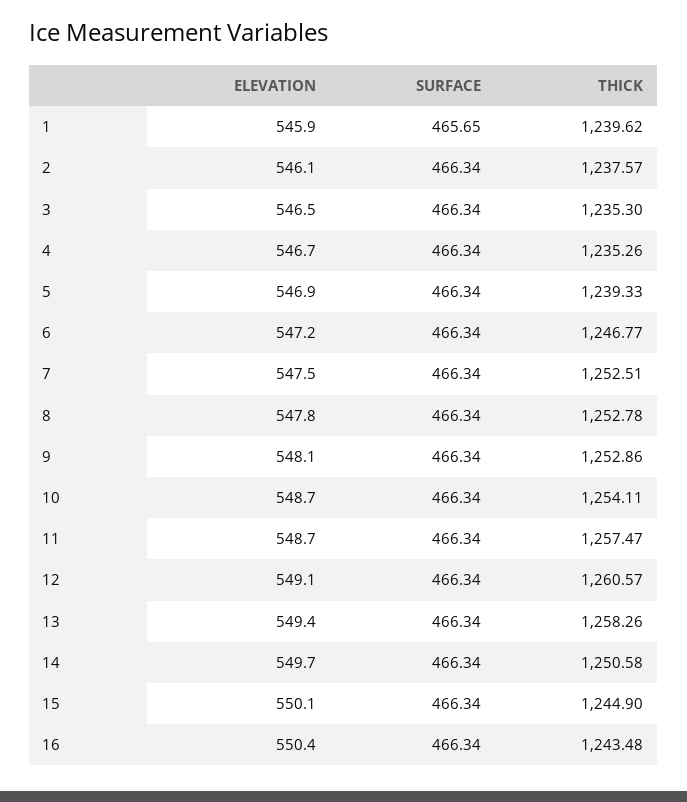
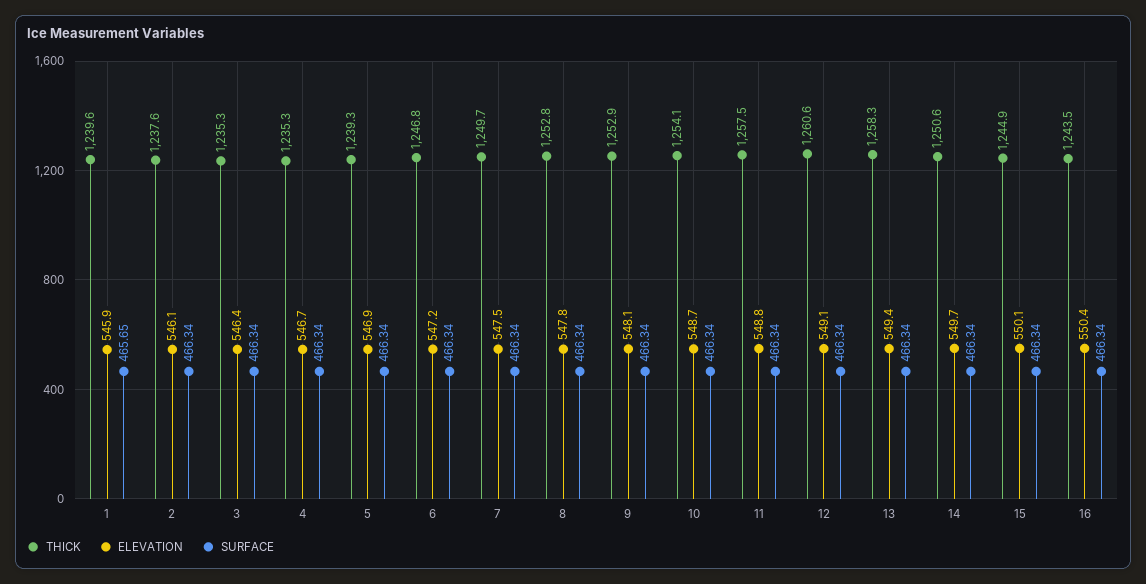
ELEVATION, 3: 546.5 -> 546.4
THICK, 7: 1252.51 -> 1249.7
ELEVATION, 11: 548.7 -> 548.8

